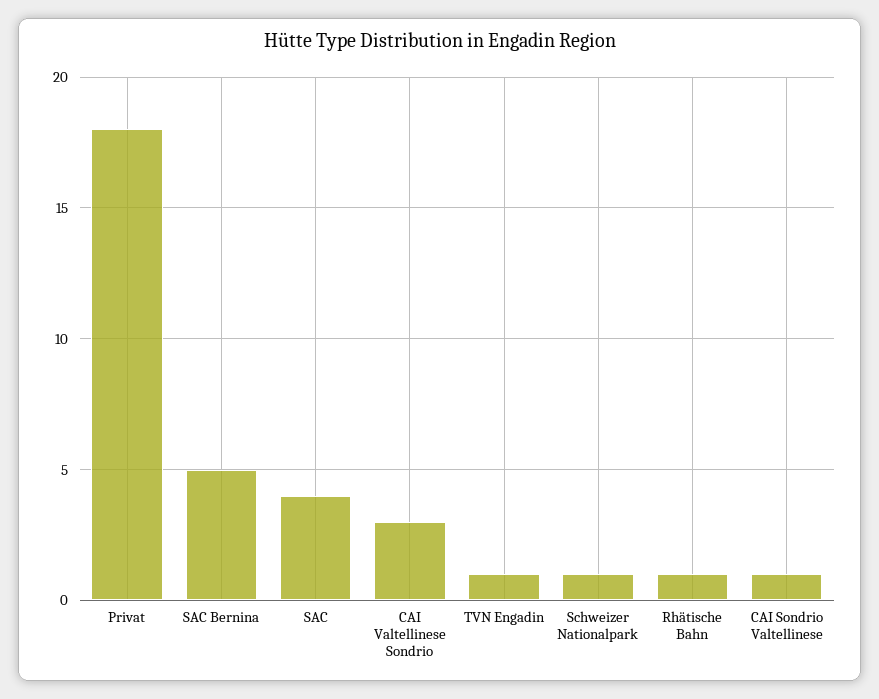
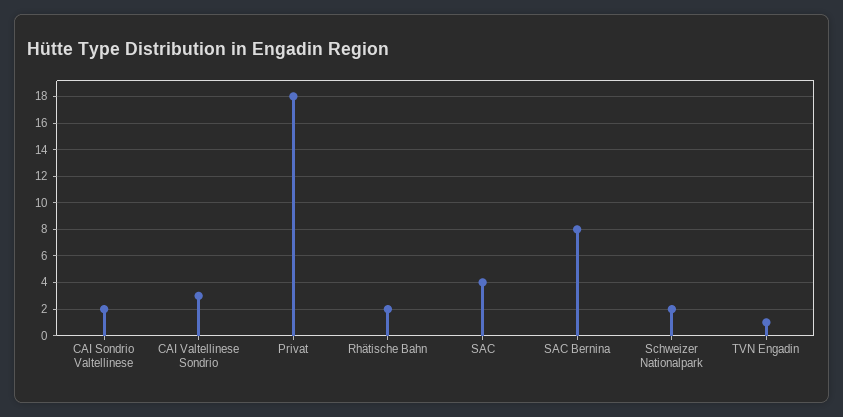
SAC Bernina: 5 -> 8
Schweizer Nationalpark: 1 -> 2
Rhätische Bahn: 1 -> 2
CAI Sondrio Valtellinese: 1 -> 2

